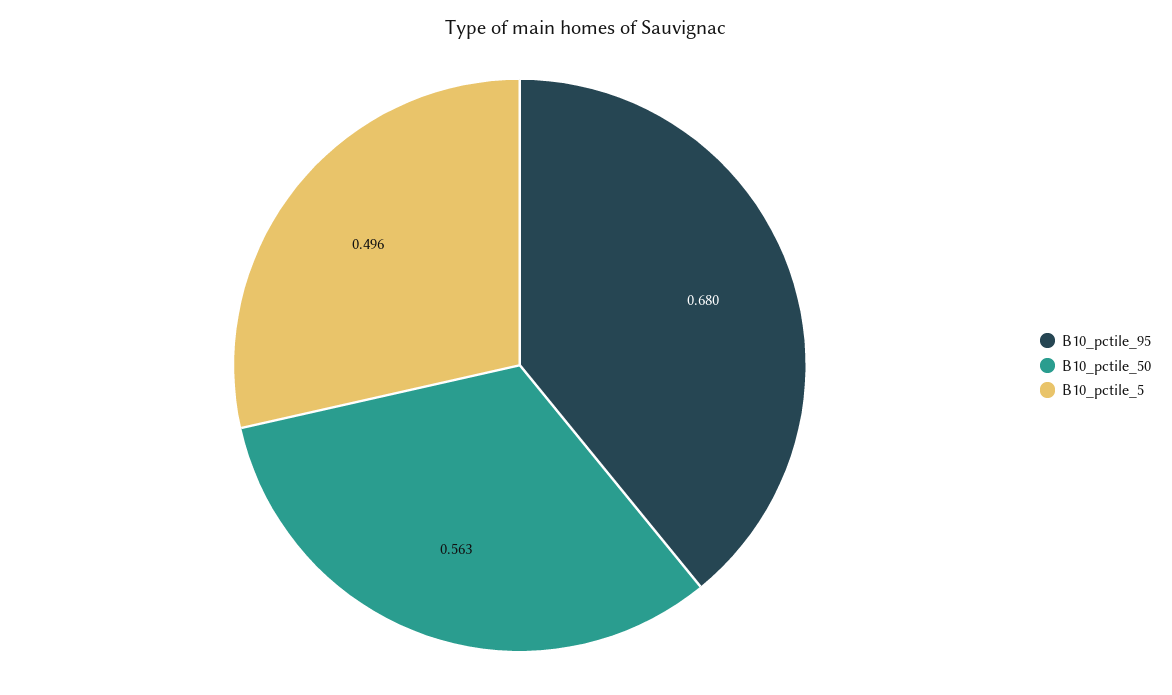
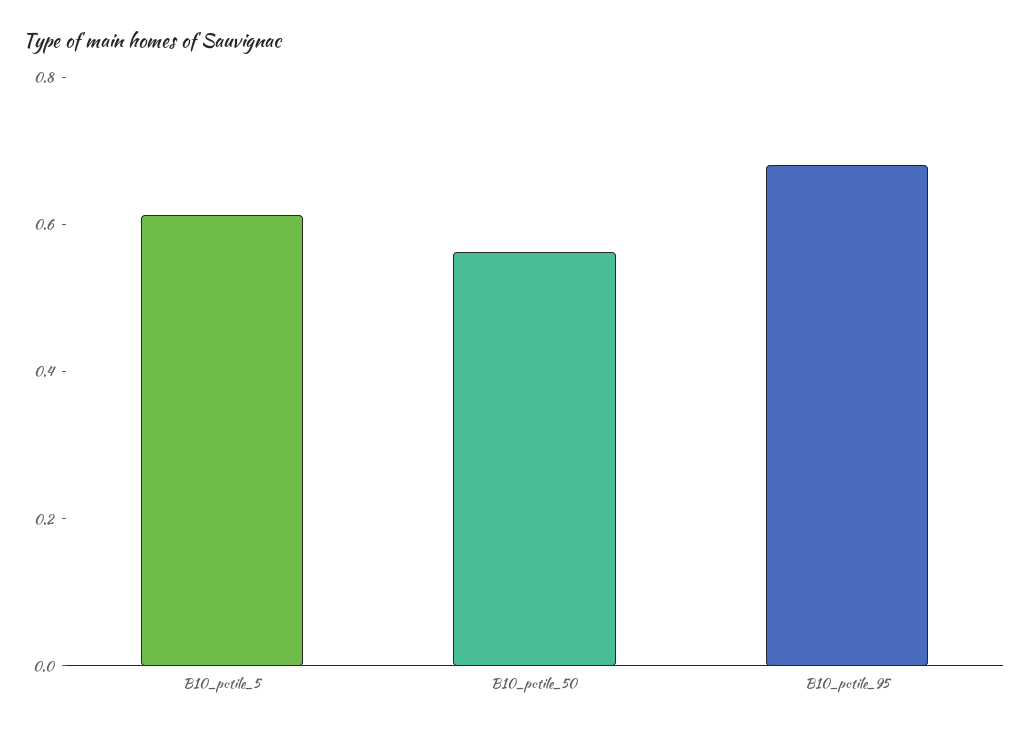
B10_pctile_5: 0.496 -> 0.6

